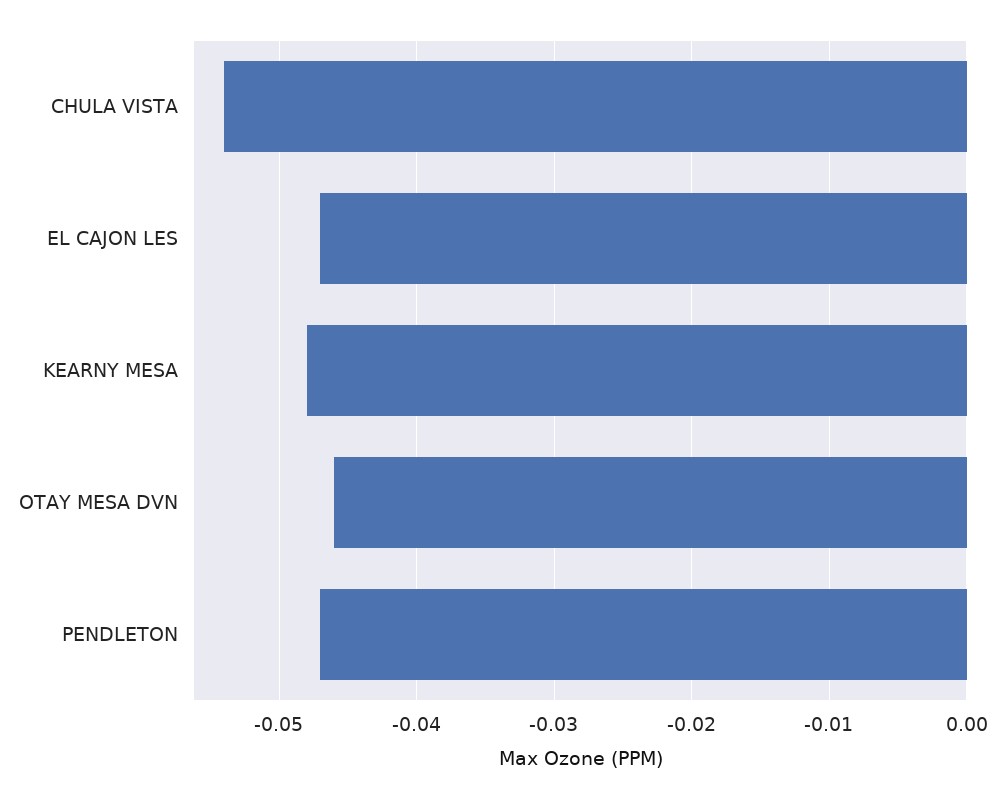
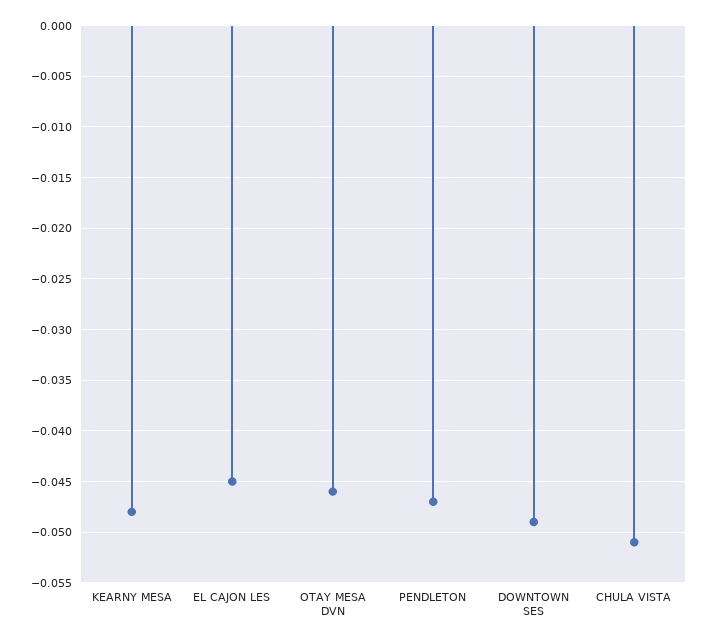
CHULA VISTA: -0.054 -> -0.051
EL CAJON LES: -0.047 -> -0.045
DOWNTOWN SES: none -> -0.049

